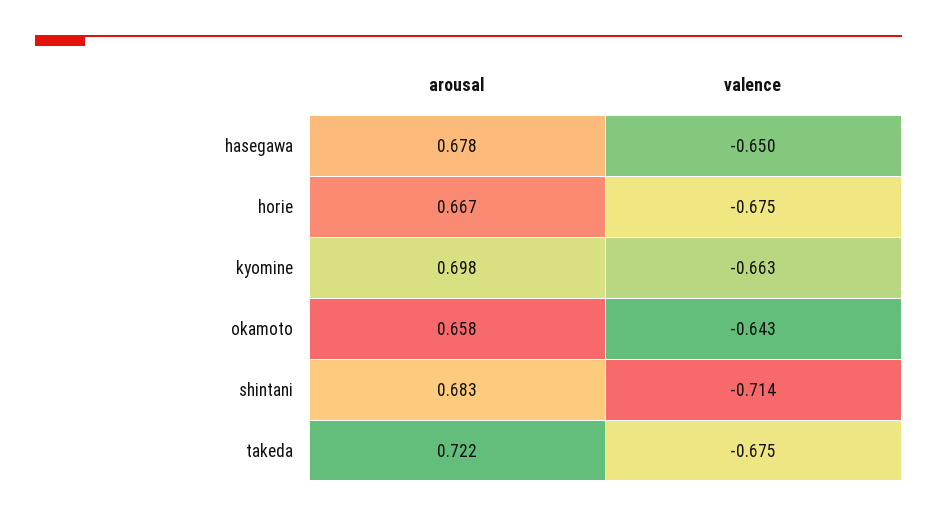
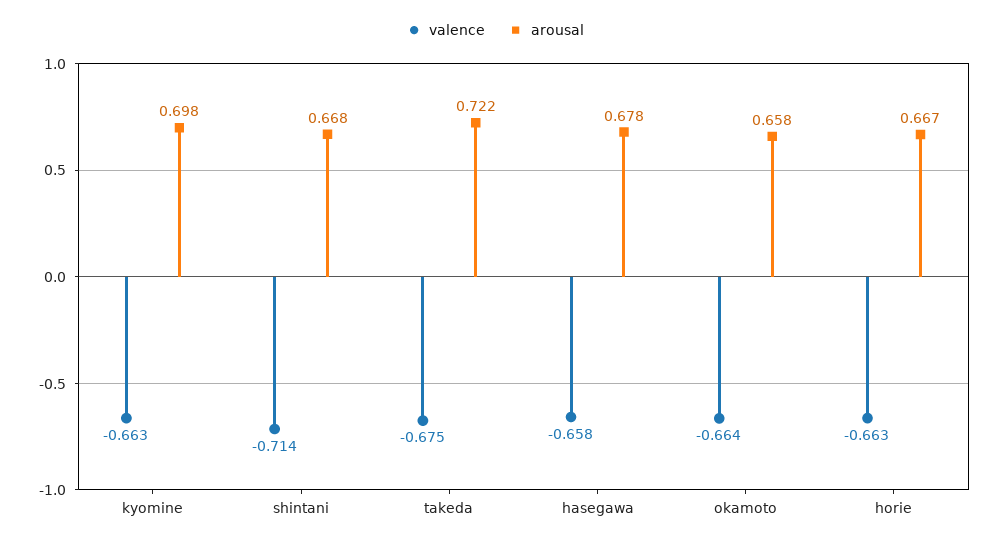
valence, hasegawa: -0.65 -> -0.658
valence, horie: -0.675 -> -0.663
valence, okamoto: -0.643 -> -0.664
arousal, shintani: 0.683 -> 0.668

